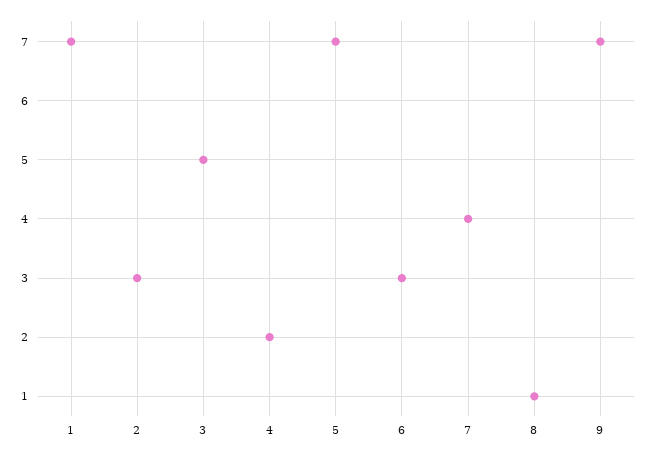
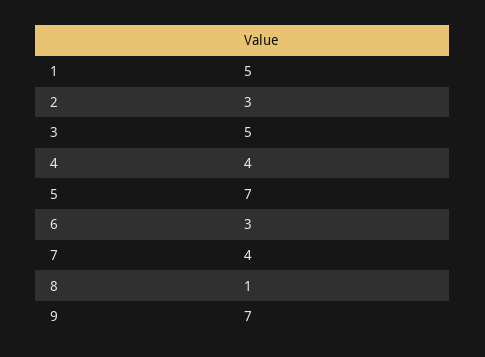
1: 7 -> 5
4: 2 -> 4

